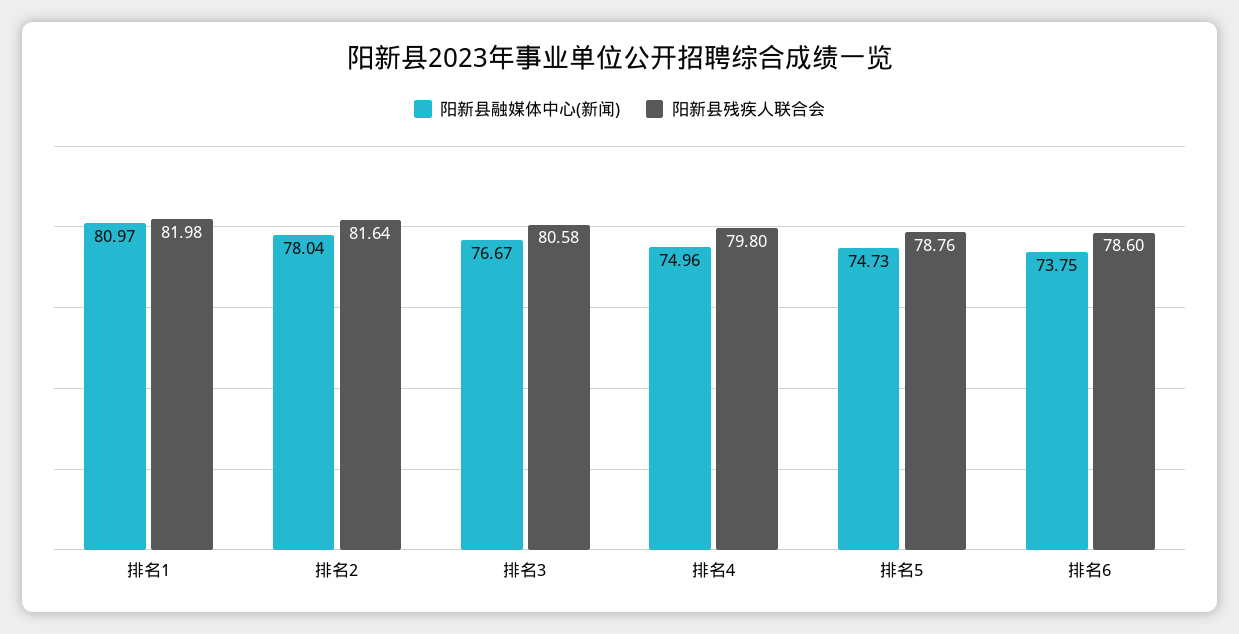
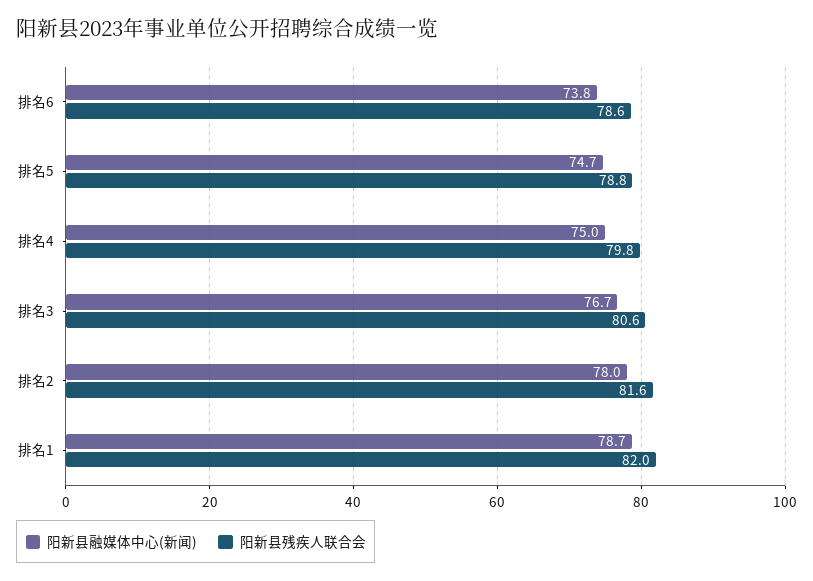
阳新县融媒体中心(新闻), 排名1: 80.97 -> 78.7

